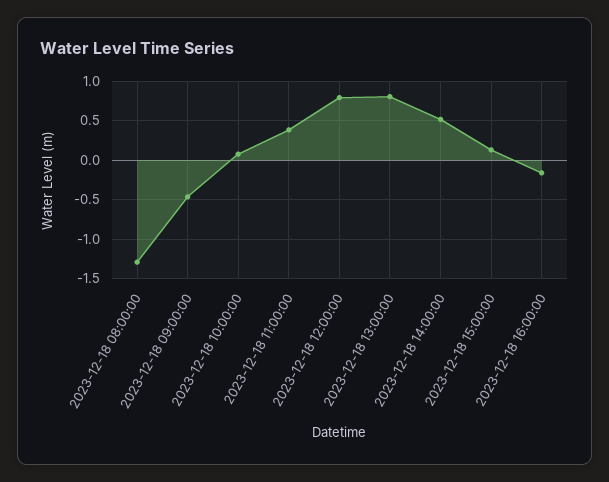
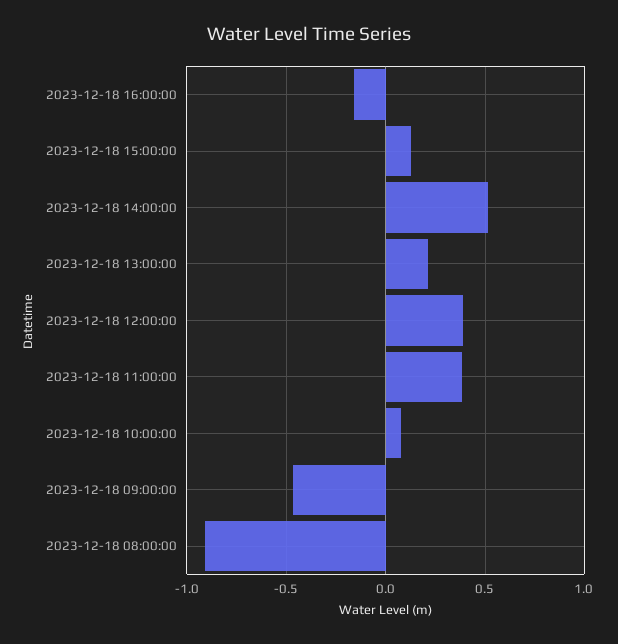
2023-12-18 08:00:00: -1.3 -> -0.9
2023-12-18 12:00:00: 0.8 -> 0.4
2023-12-18 13:00:00: 0.8 -> 0.2

